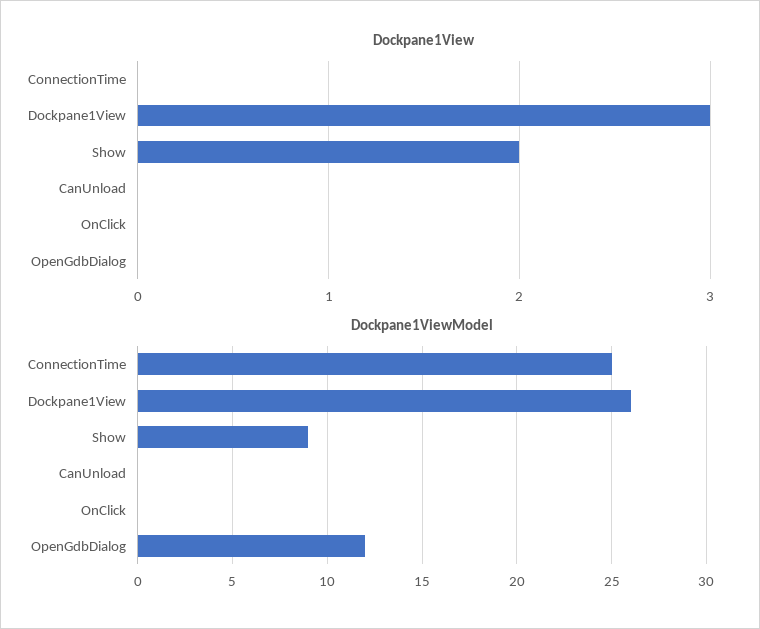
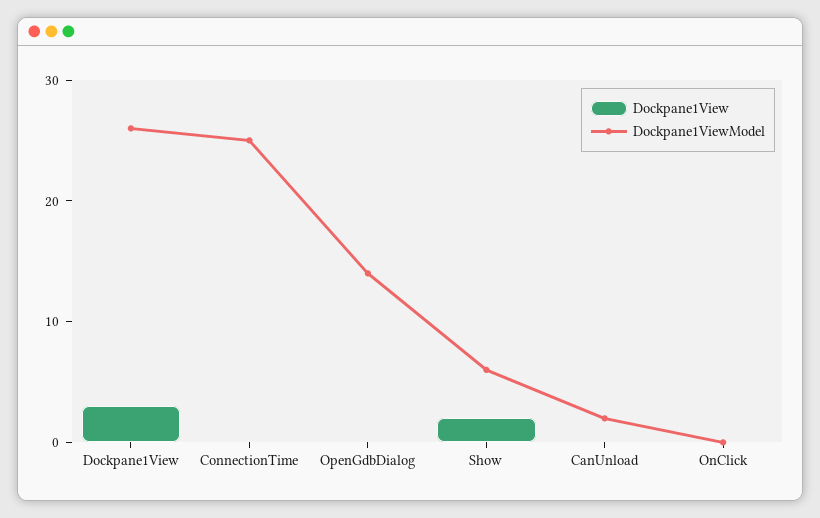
Dockpane1ViewModel, Show: 9 -> 6
Dockpane1ViewModel, CanUnload: 0 -> 2
Dockpane1ViewModel, OpenGdbDialog: 12 -> 14

